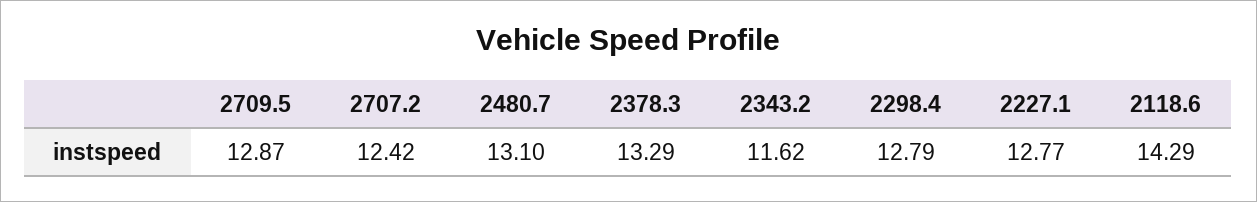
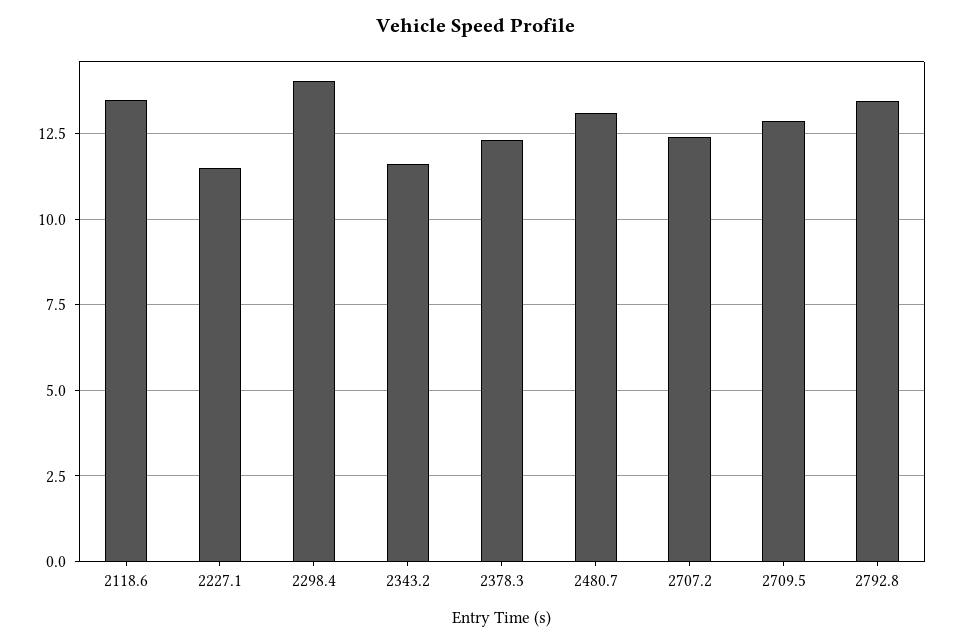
2378.3: 13.29 -> 12.25
2298.4: 12.79 -> 14
2227.1: 12.77 -> 11.5
2118.6: 14.29 -> 13.5
2792.8: none -> 13.5

